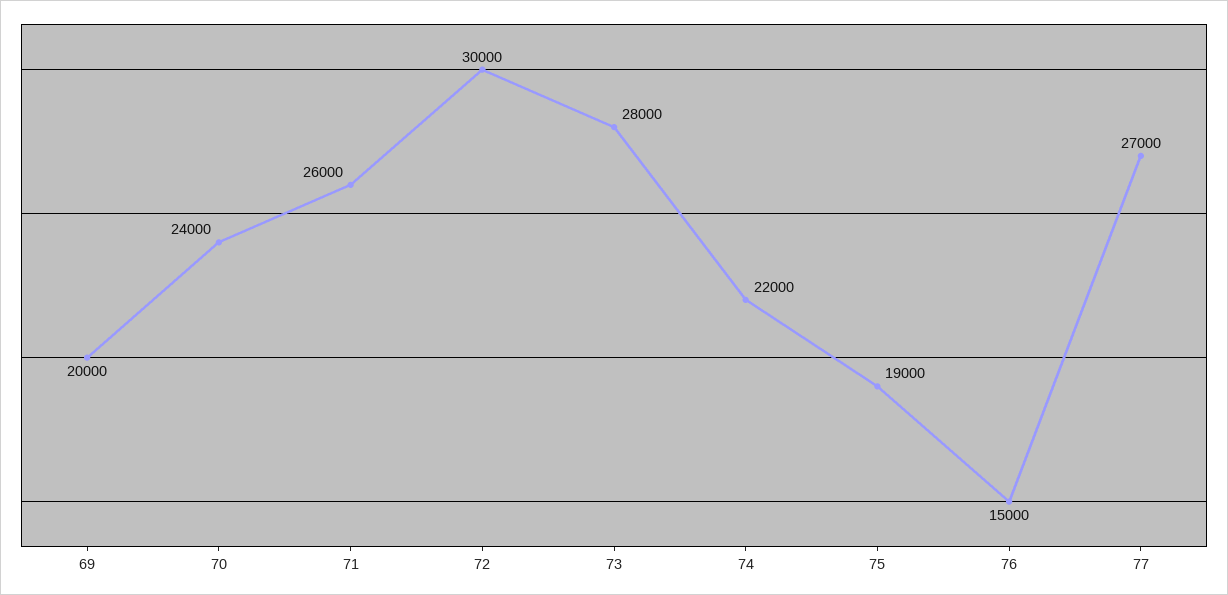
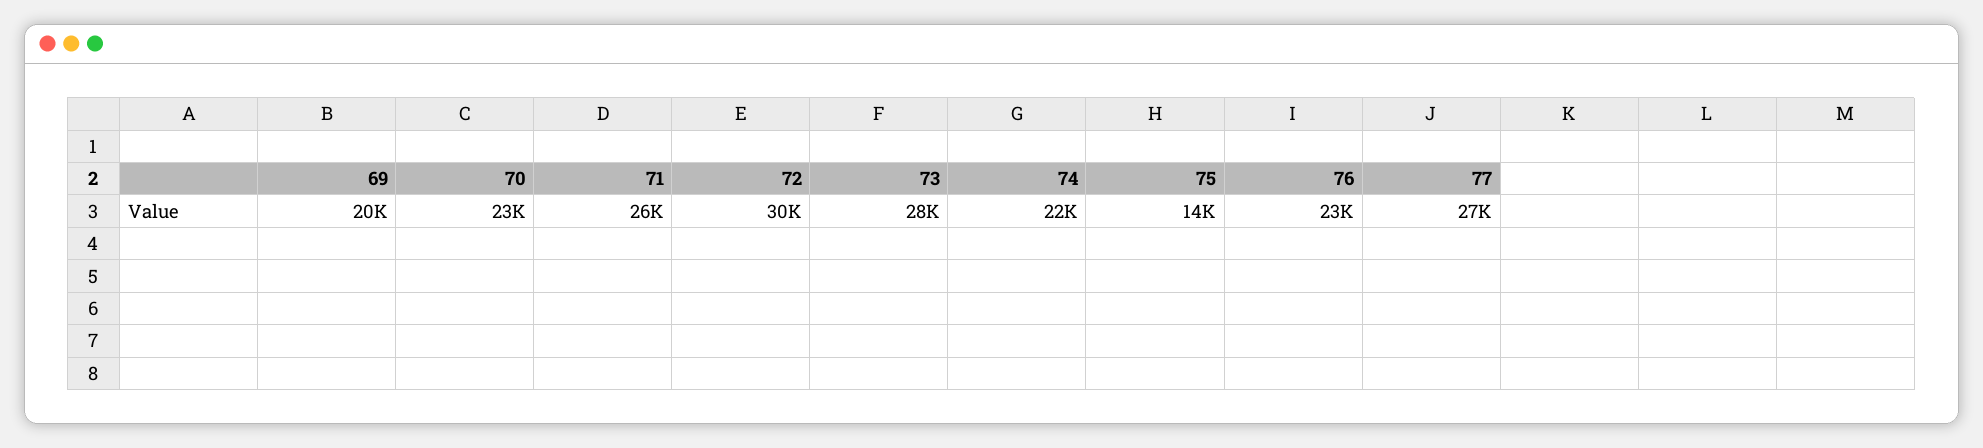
70: 24000 -> 23000
75: 19000 -> 14000
76: 15000 -> 23000

